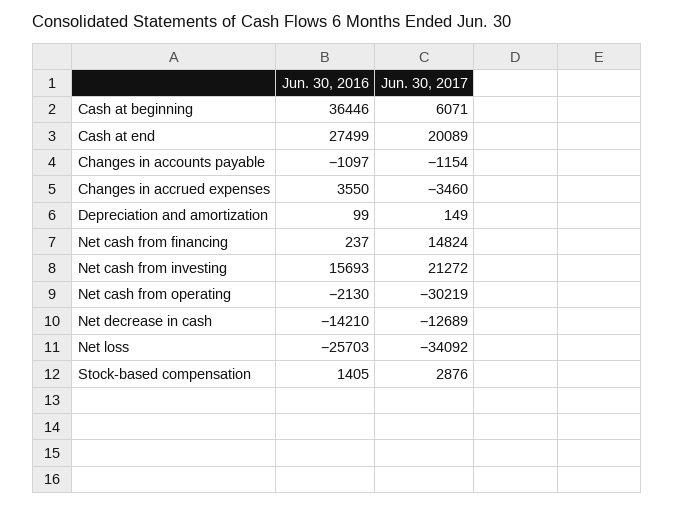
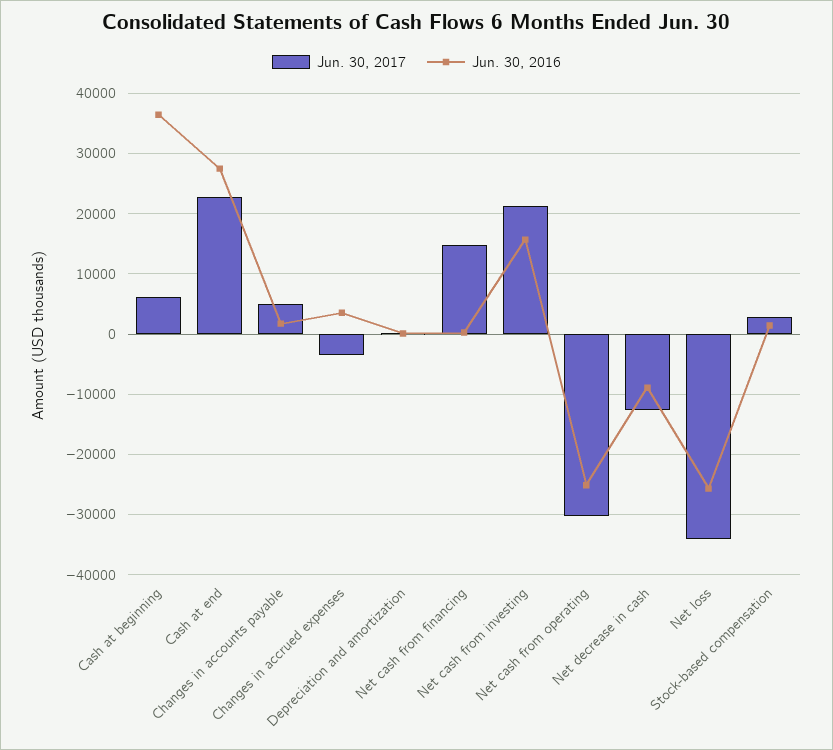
Jun. 30, 2017, Cash at end: 20089 -> 23000
Jun. 30, 2016, Changes in accounts payable: -1097 -> 2000
Jun. 30, 2017, Changes in accounts payable: -1154 -> 5000
Jun. 30, 2016, Net cash from operating: -2130 -> -25000
Jun. 30, 2016, Net decrease in cash: -14210 -> -9000

